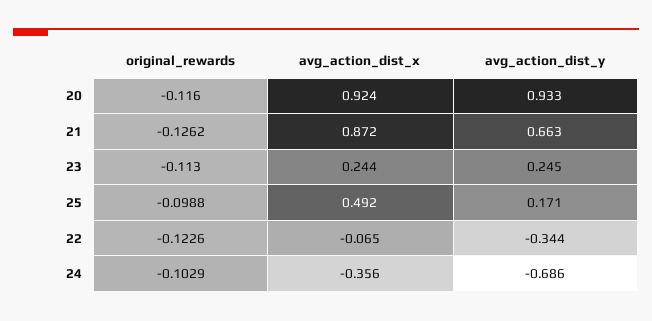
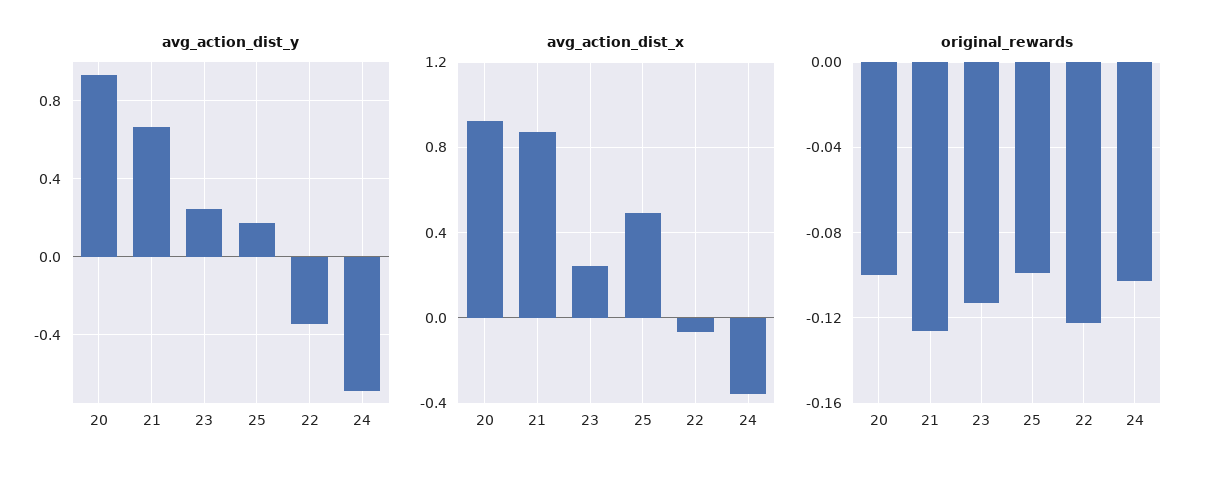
original_rewards, 20: -0.116 -> -0.1

